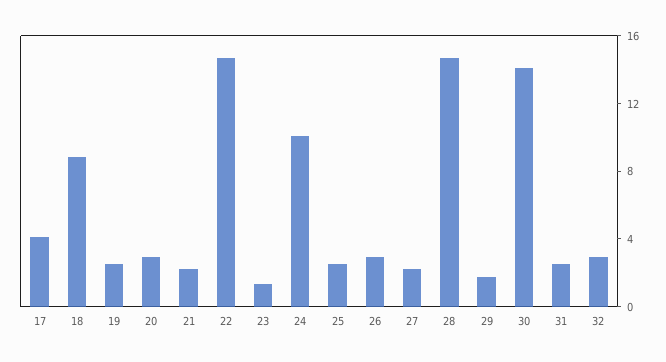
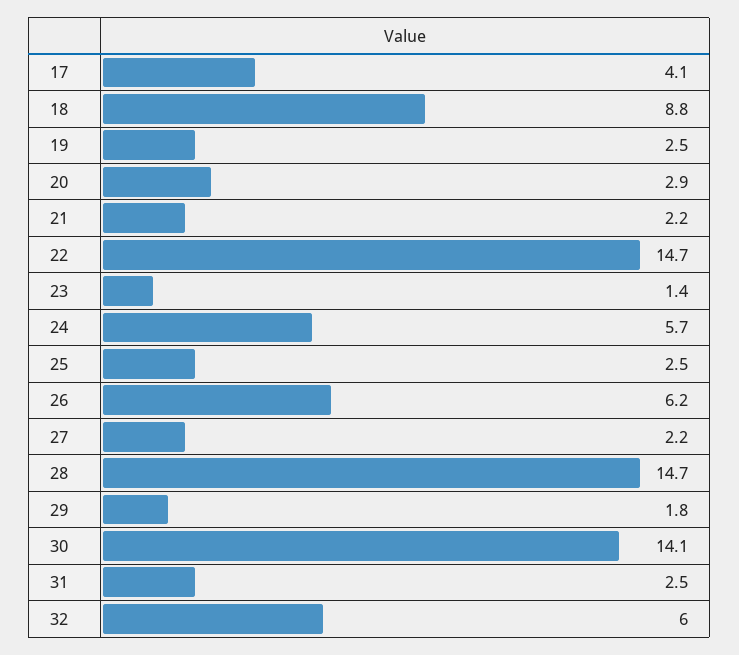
24: 10 -> 5.7
26: 3 -> 6.2
32: 3 -> 6

